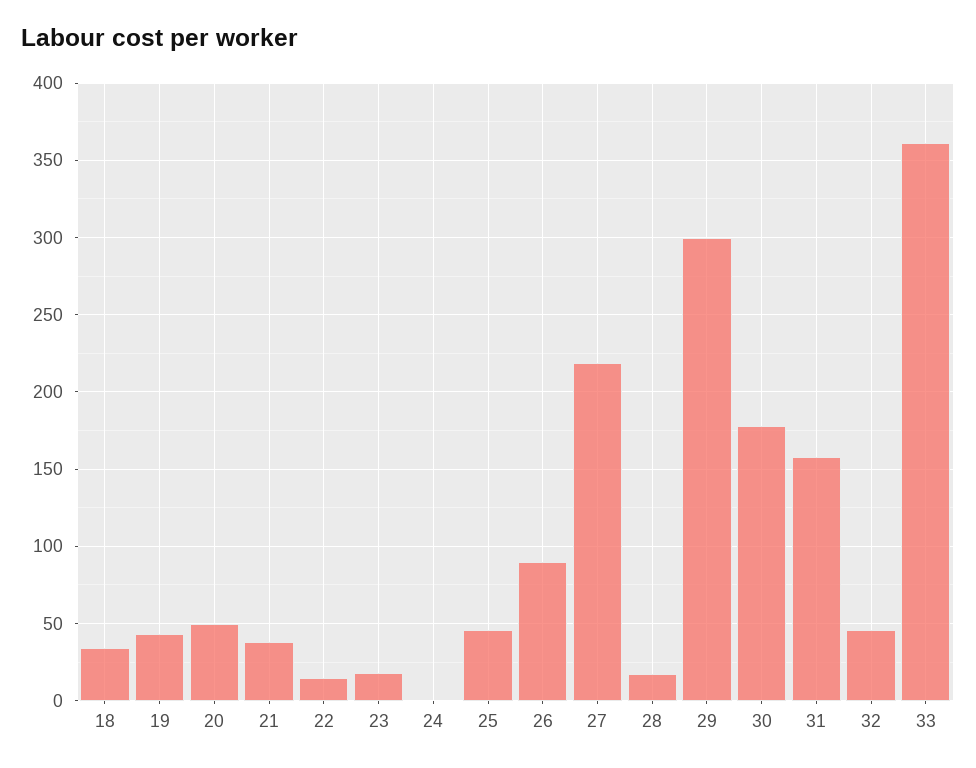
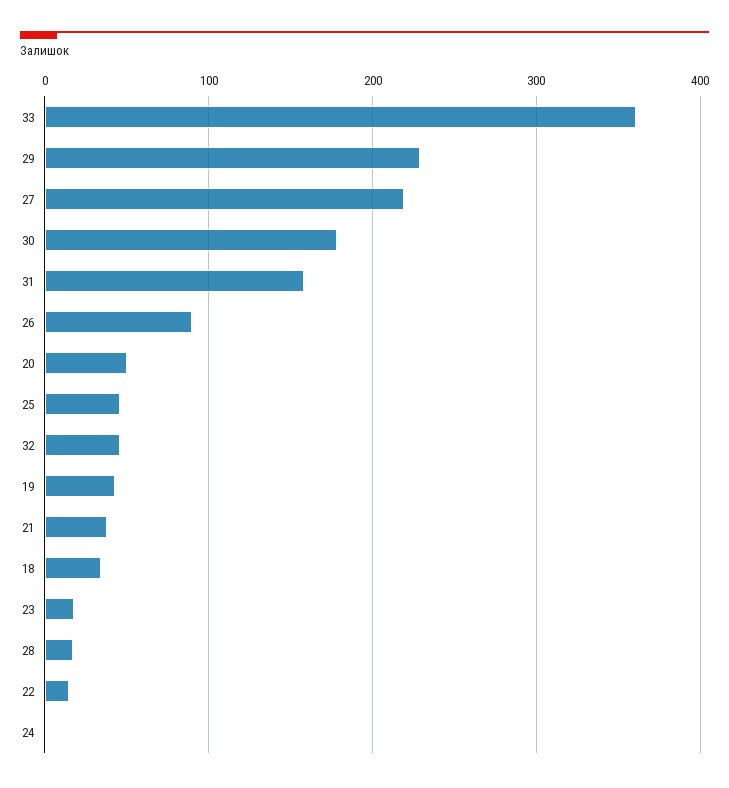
29: 300 -> 230

